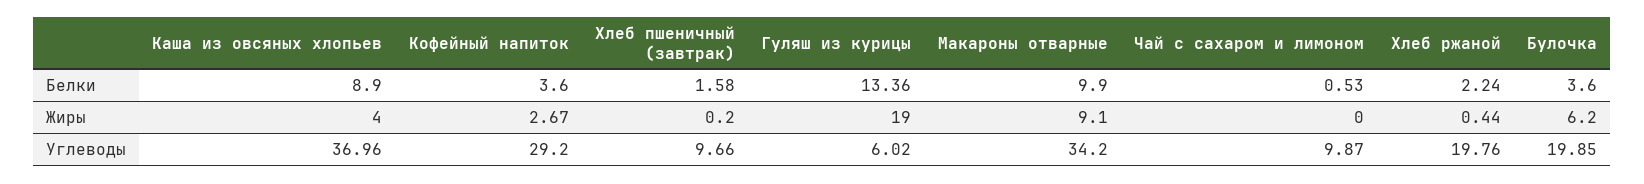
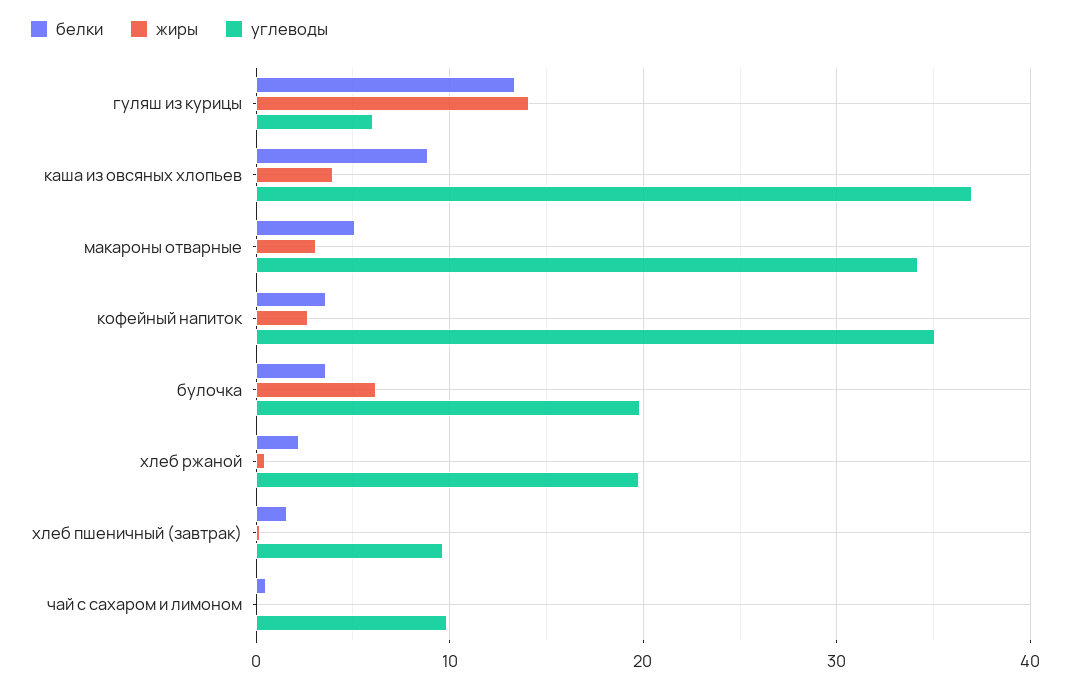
Белки, Макароны отварные: 9.9 -> 5
Жиры, Гуляш из курицы: 19 -> 14
Жиры, Макароны отварные: 9.1 -> 3
Углеводы, Кофейный напиток: 29.2 -> 35

